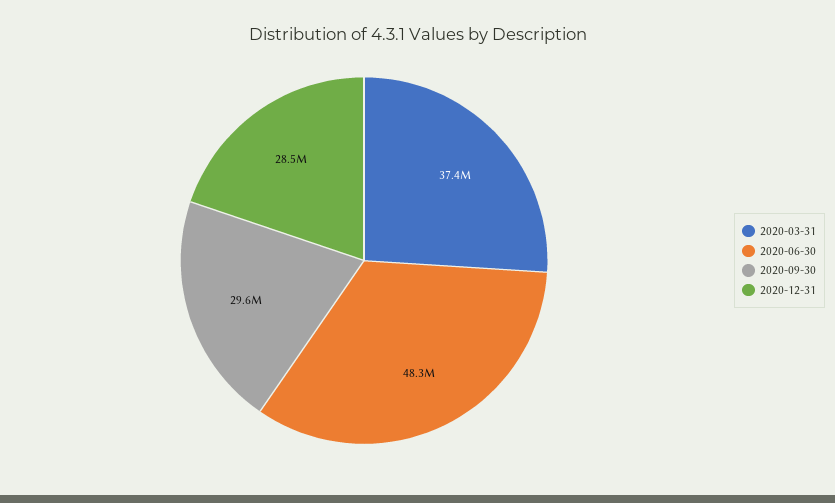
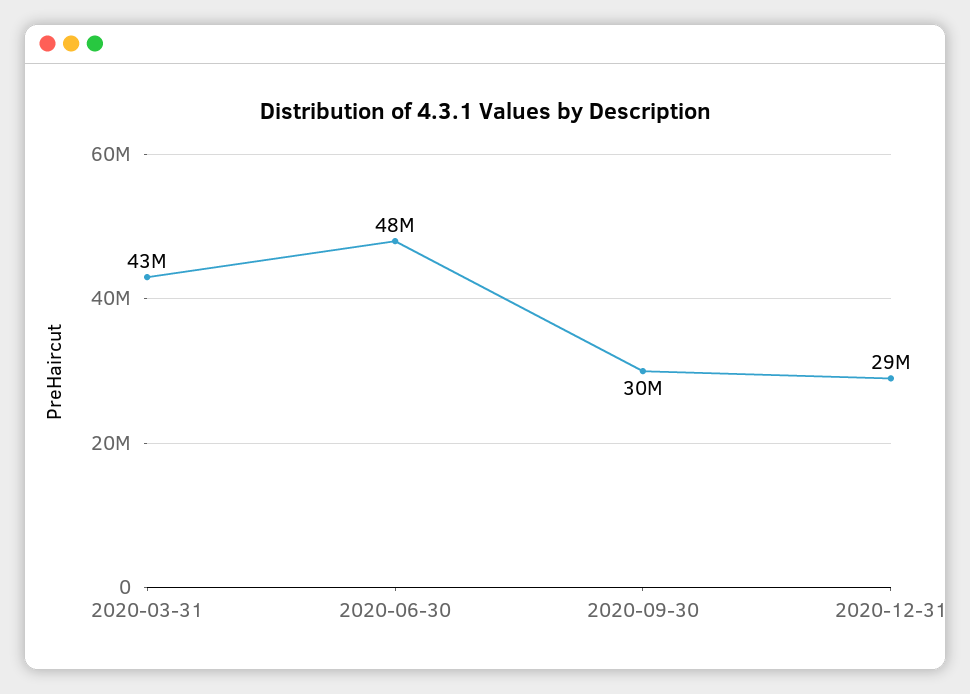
2020-03-31: 37400000 -> 43000000

